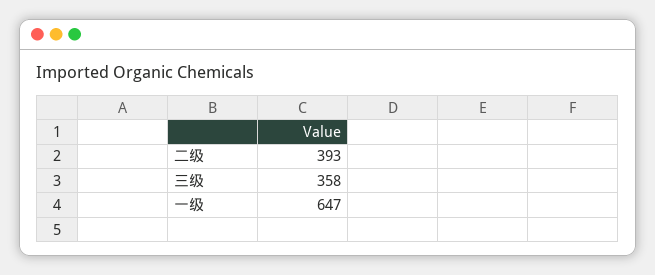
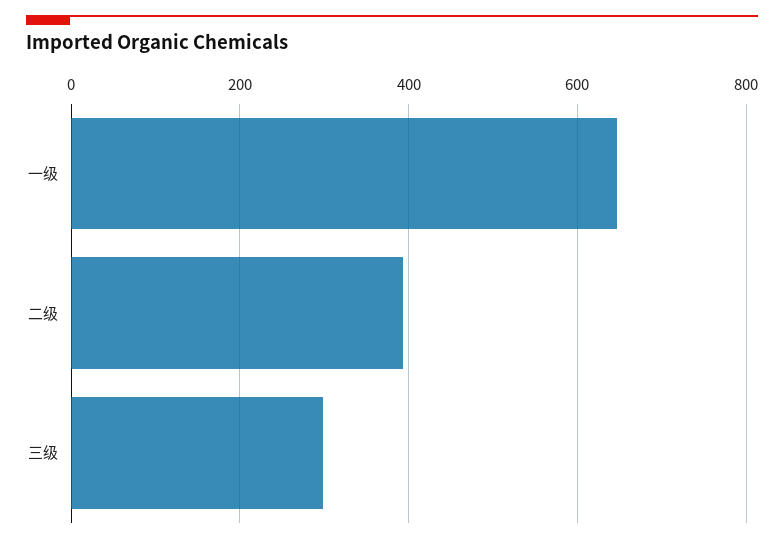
三级: 358 -> 300

